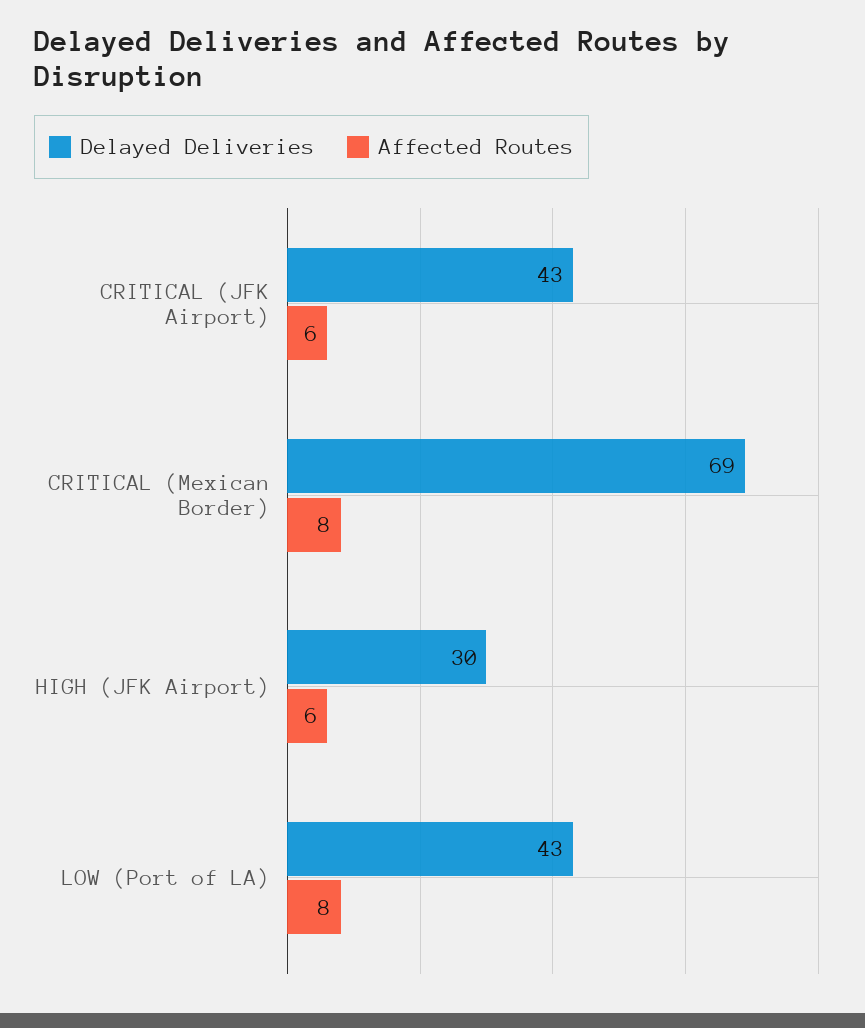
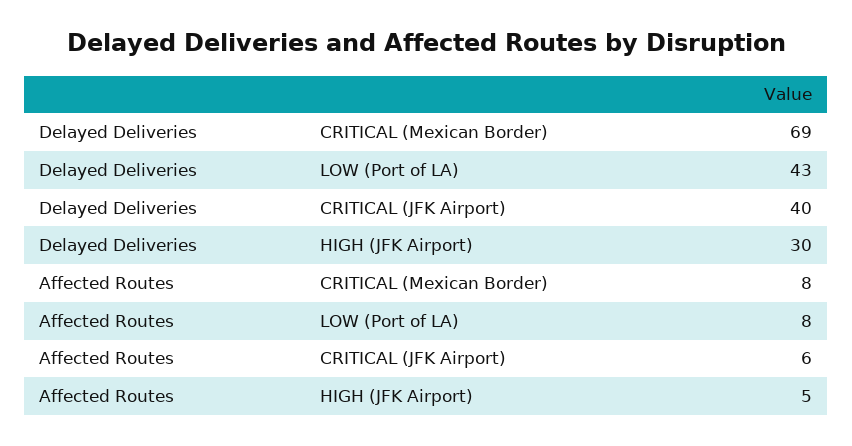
Delayed Deliveries, CRITICAL (JFK Airport): 43 -> 40
Affected Routes, HIGH (JFK Airport): 6 -> 5

